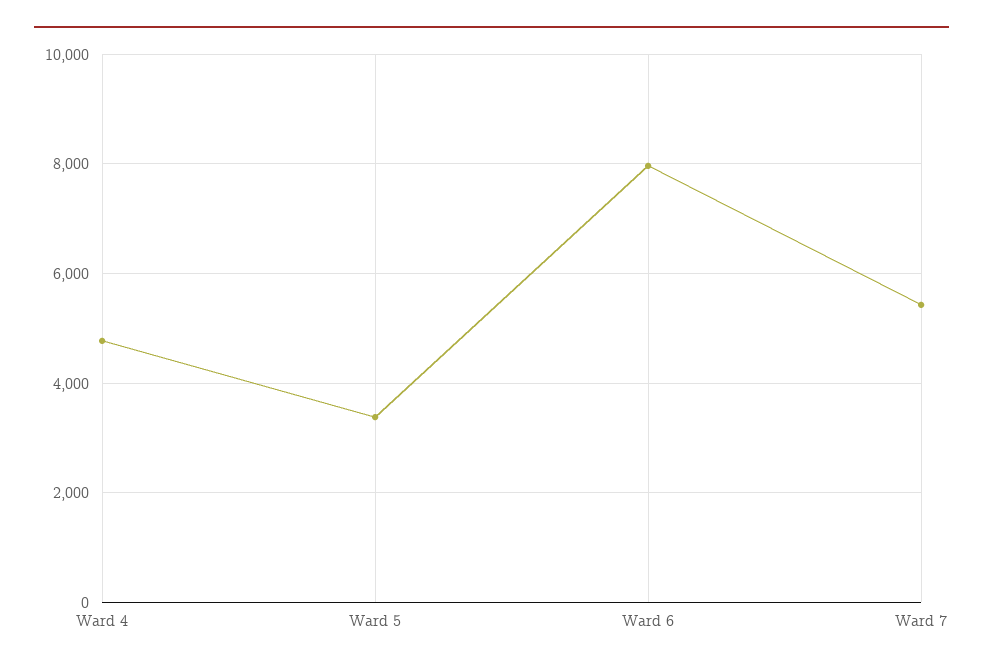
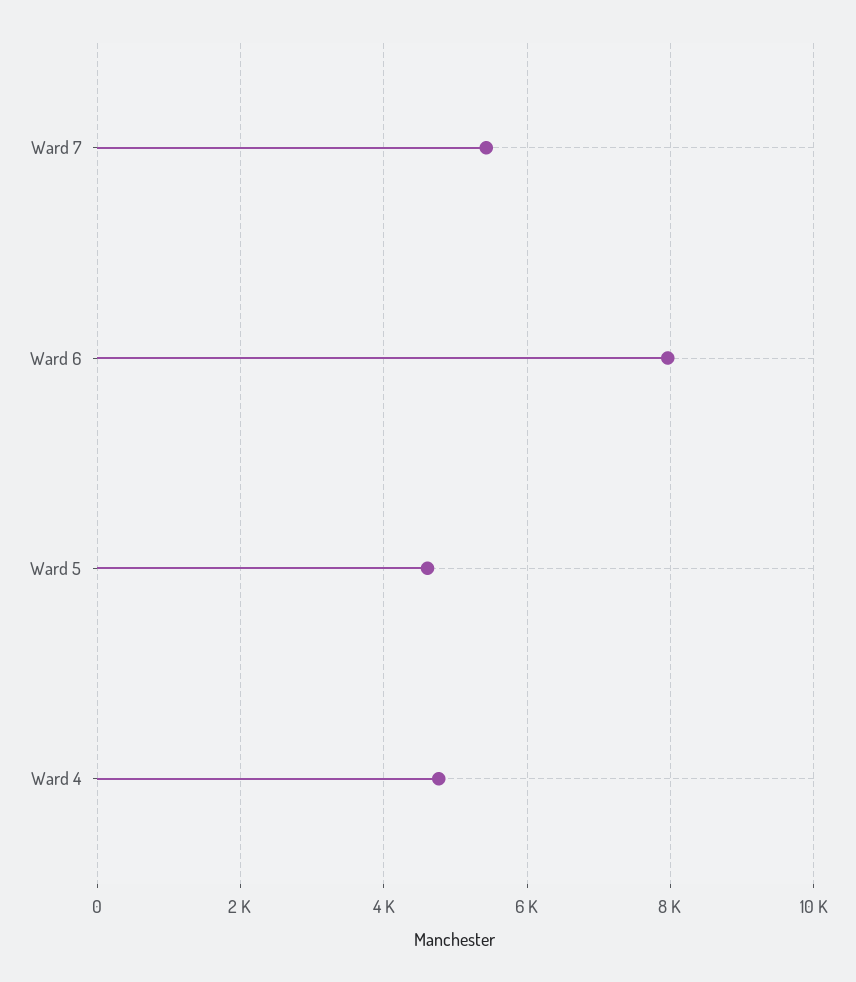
Ward 5: 3400 -> 4600

